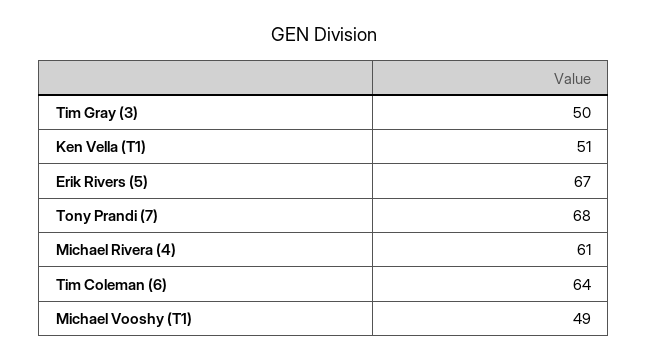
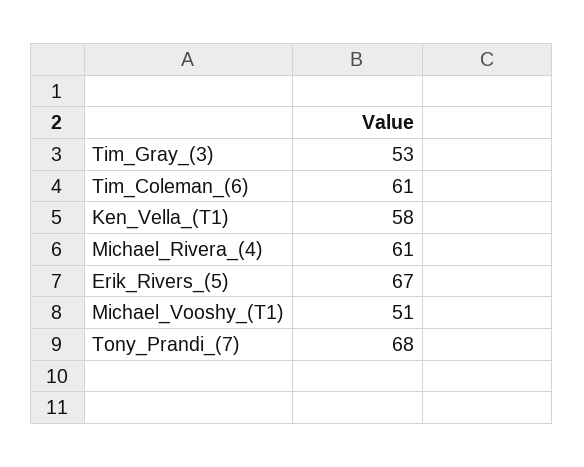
Tim Gray (3): 50 -> 53
Ken Vella (T1): 51 -> 58
Tim Coleman (6): 64 -> 61
Michael Vooshy (T1): 49 -> 51

